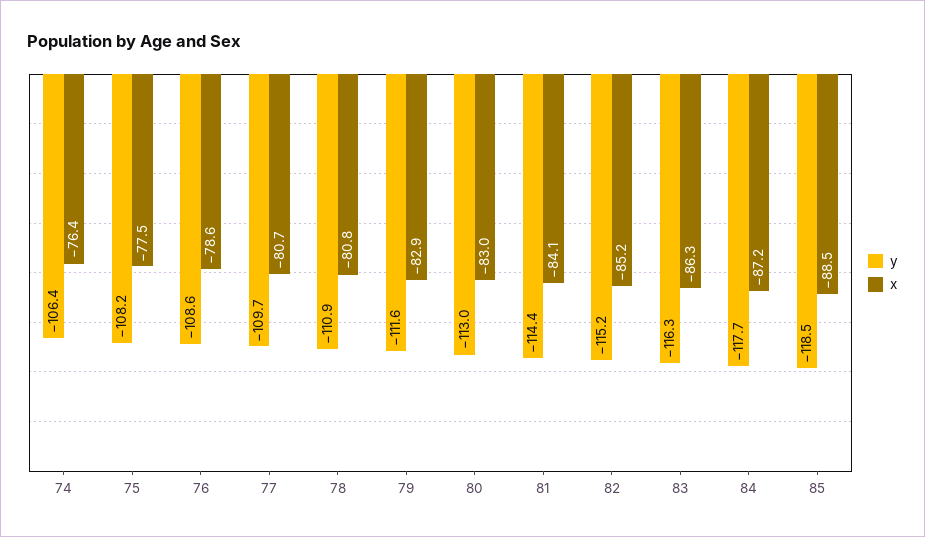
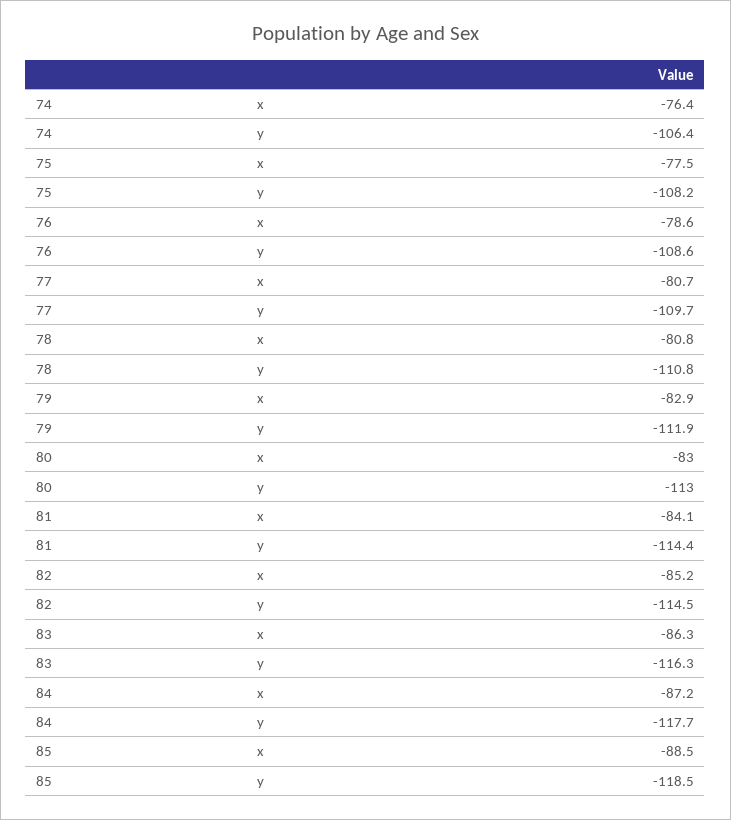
y, 78: -110.9 -> -110.8
y, 79: -111.6 -> -111.9
y, 82: -115.2 -> -114.5

